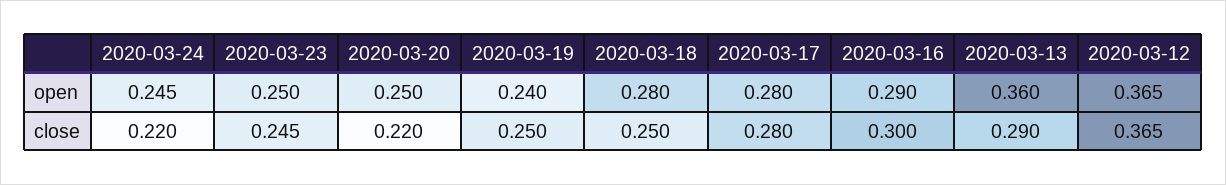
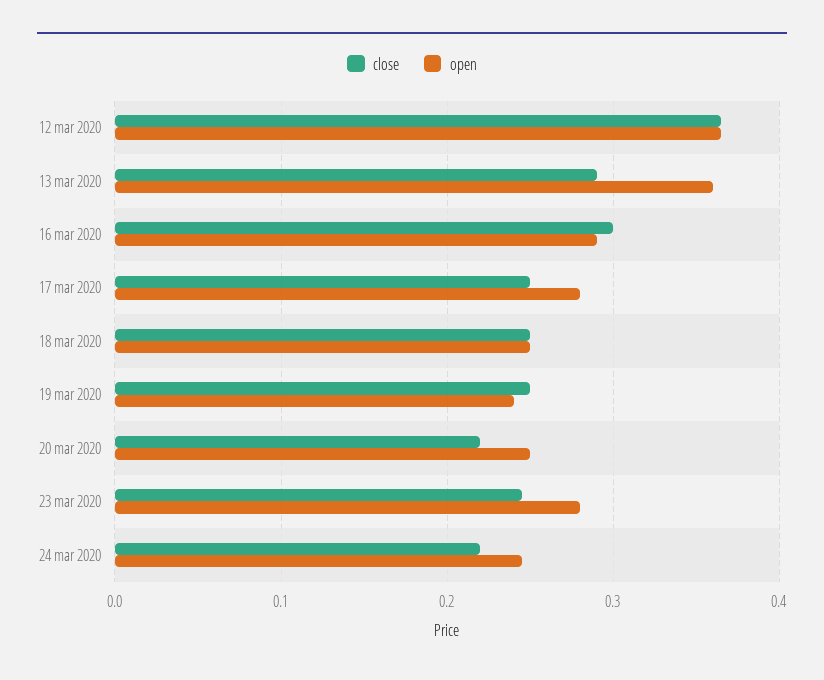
open, 2020-03-23: 0.25 -> 0.28
open, 2020-03-18: 0.28 -> 0.25
close, 2020-03-17: 0.28 -> 0.25

